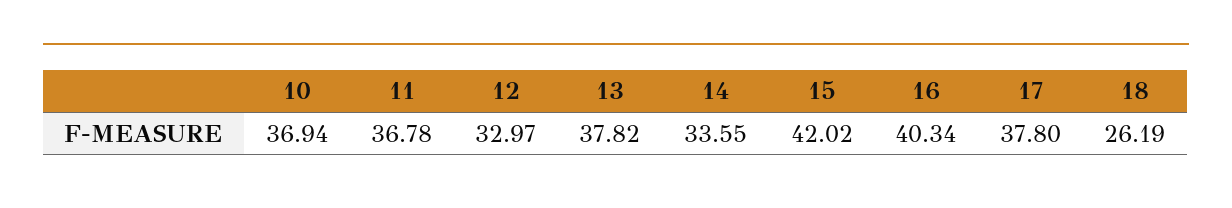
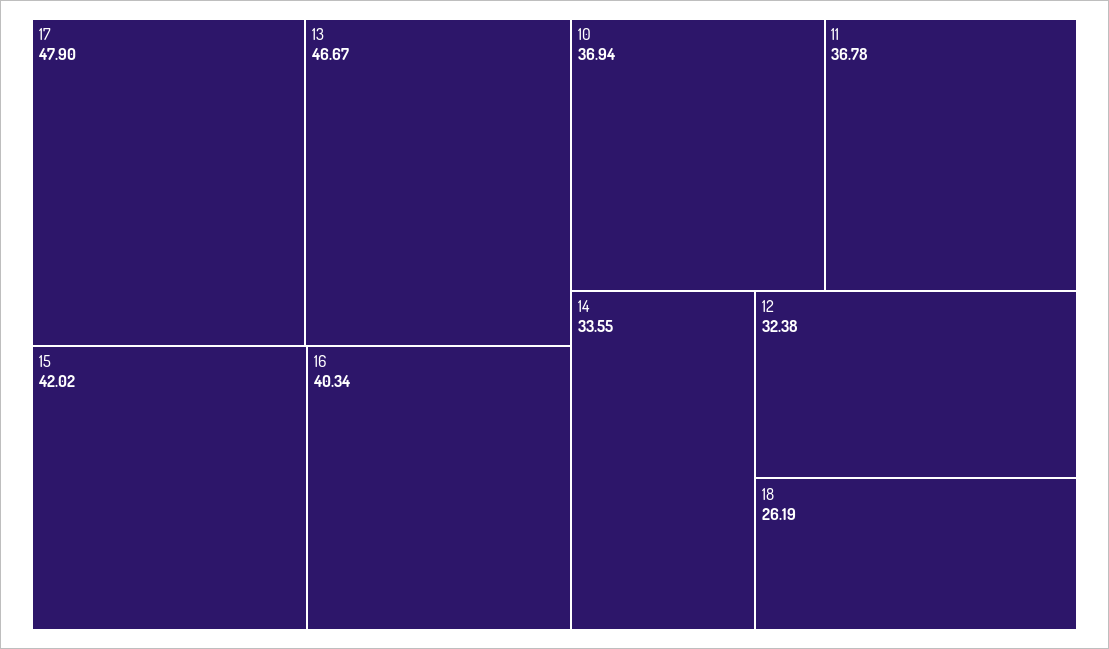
12: 32.97 -> 32.38
13: 37.82 -> 46.67
17: 37.8 -> 47.9

